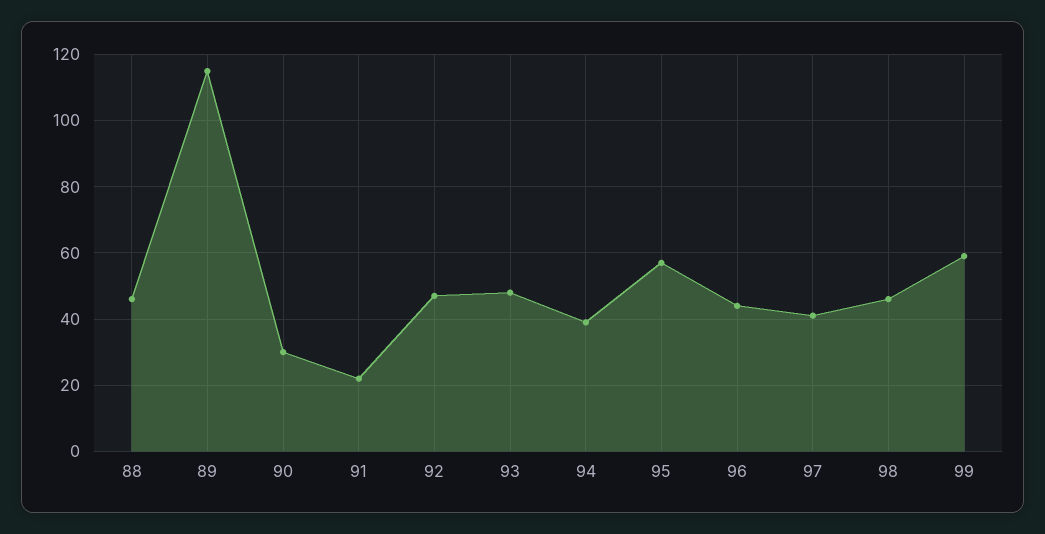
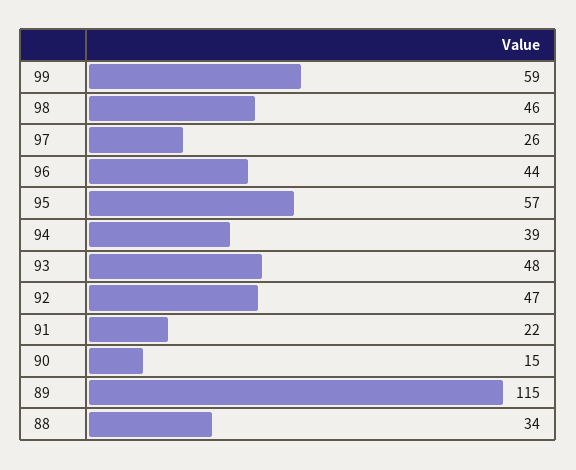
88: 45 -> 34
90: 30 -> 15
97: 40 -> 26

